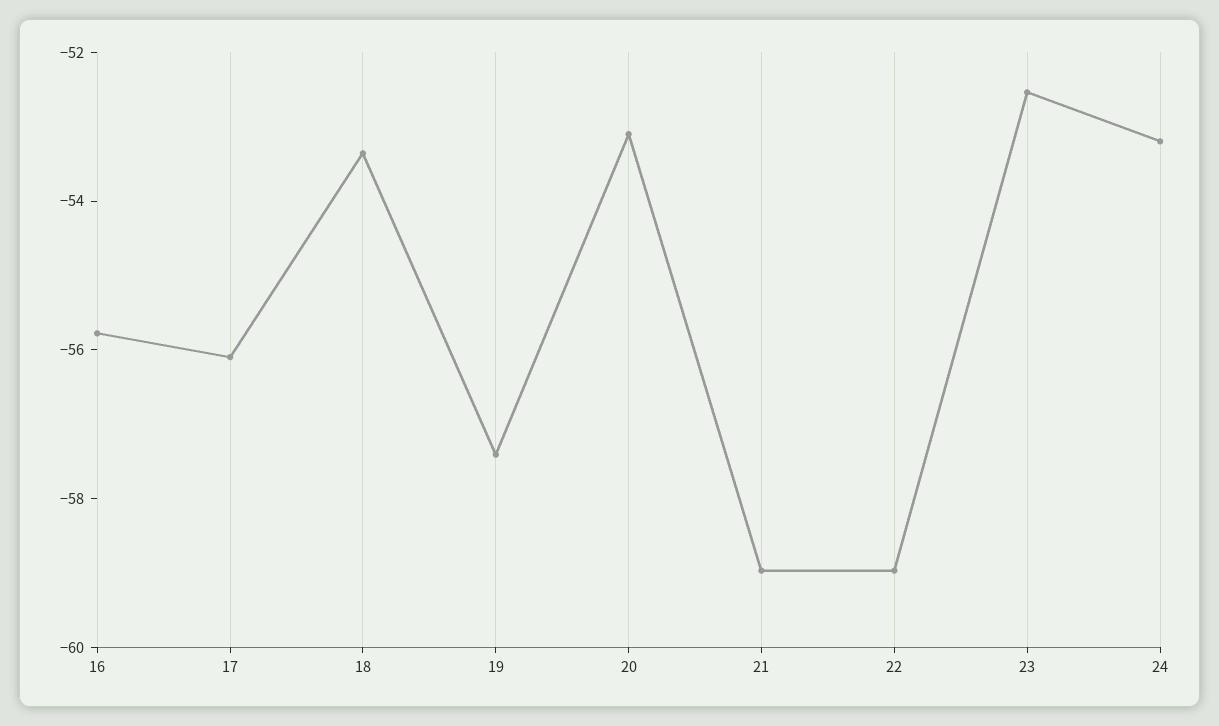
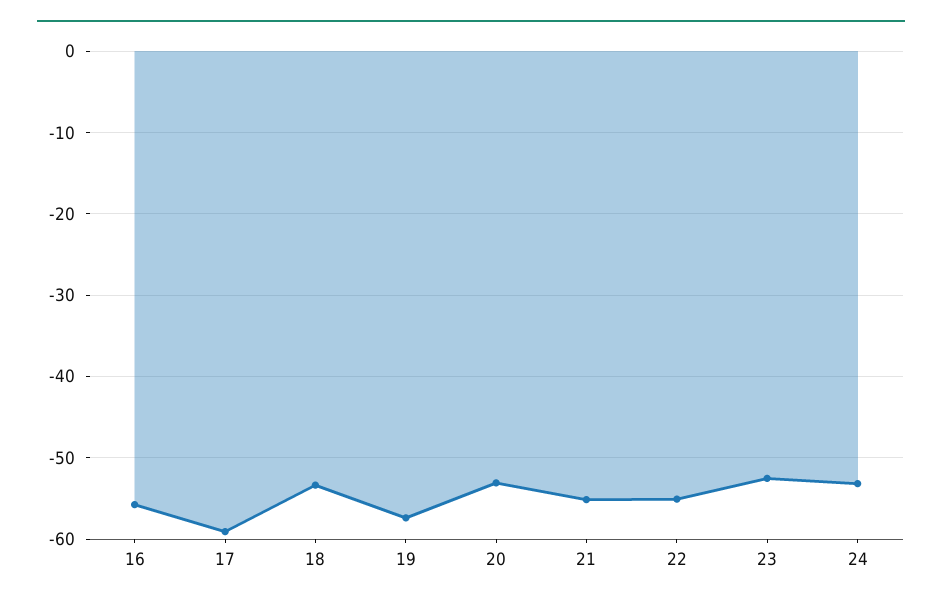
17: -56 -> -59
21: -59 -> -55
22: -59 -> -55

